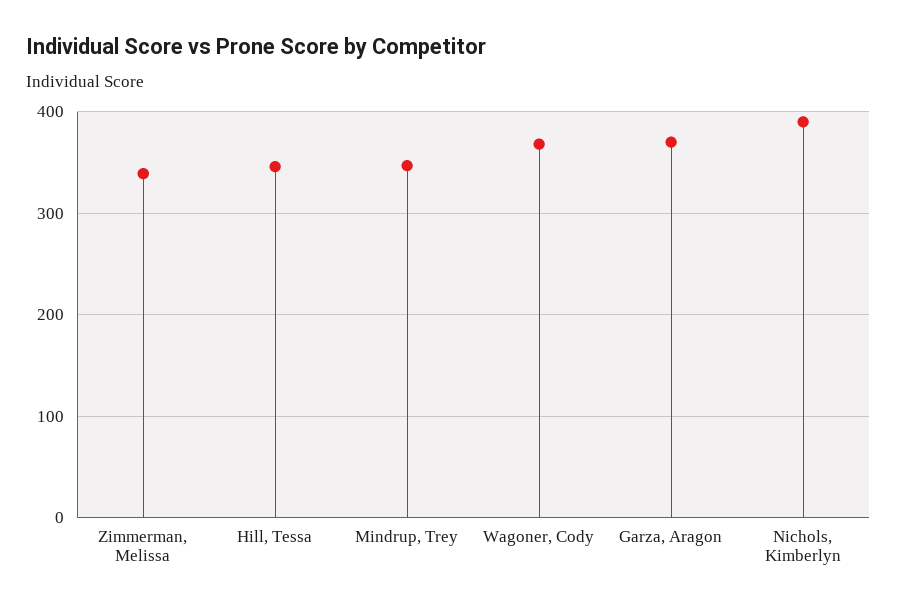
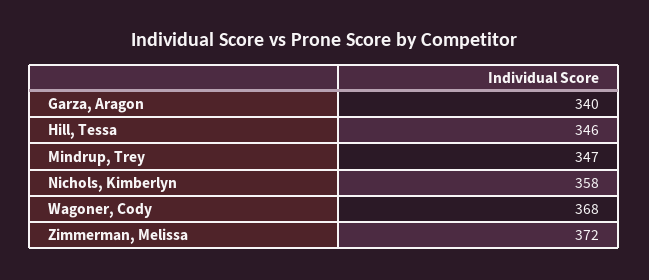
Zimmerman, Melissa: 340 -> 372
Garza, Aragon: 370 -> 340
Nichols, Kimberlyn: 390 -> 358

